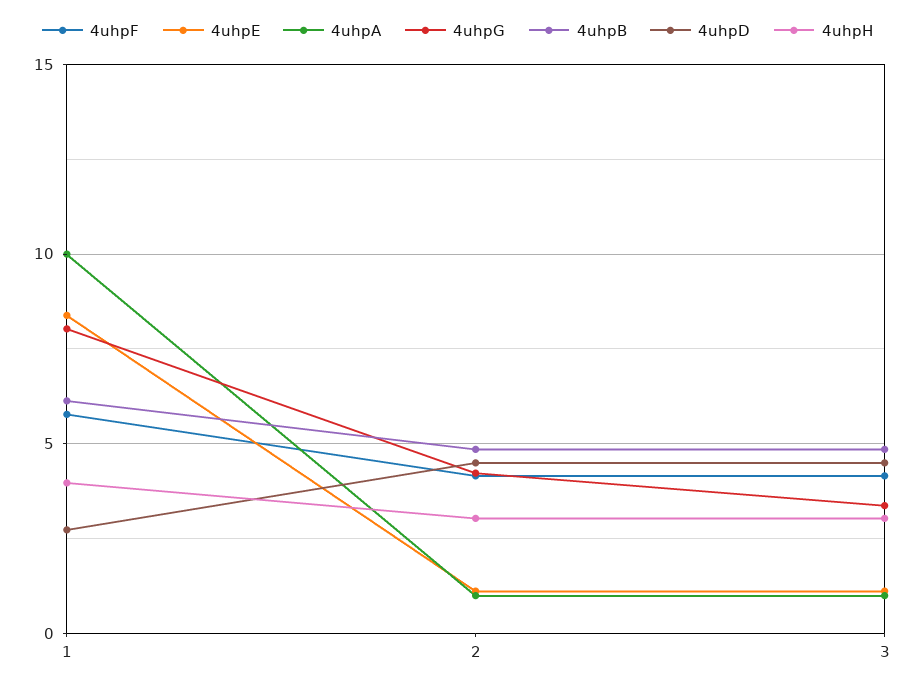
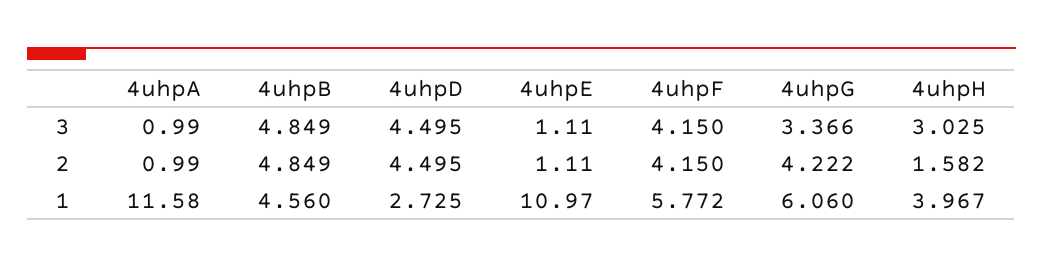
4uhpE, 1: 8.5 -> 10.97
4uhpA, 1: 10 -> 11.58
4uhpG, 1: 8 -> 6.06
4uhpB, 1: 6 -> 4.56
4uhpH, 2: 3 -> 1.582

